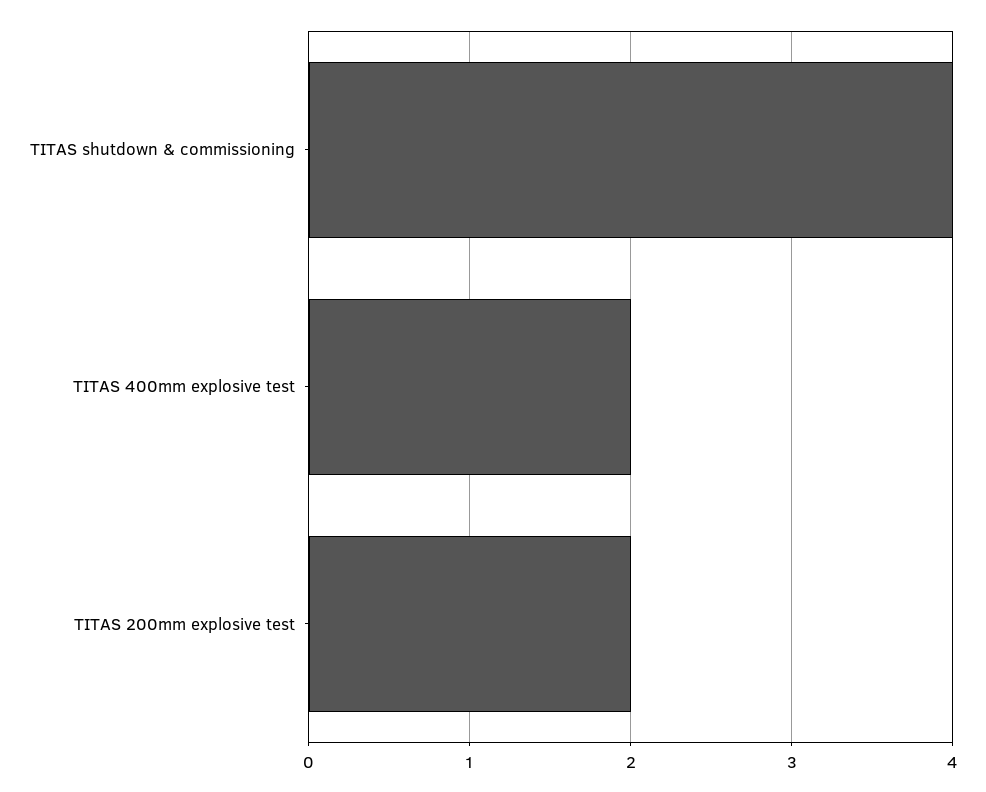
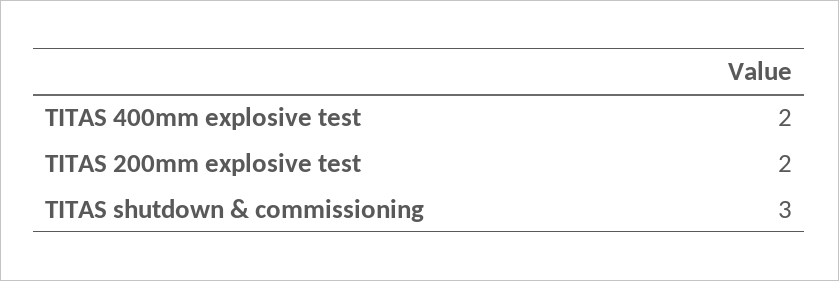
TITAS shutdown & commissioning: 4 -> 3

